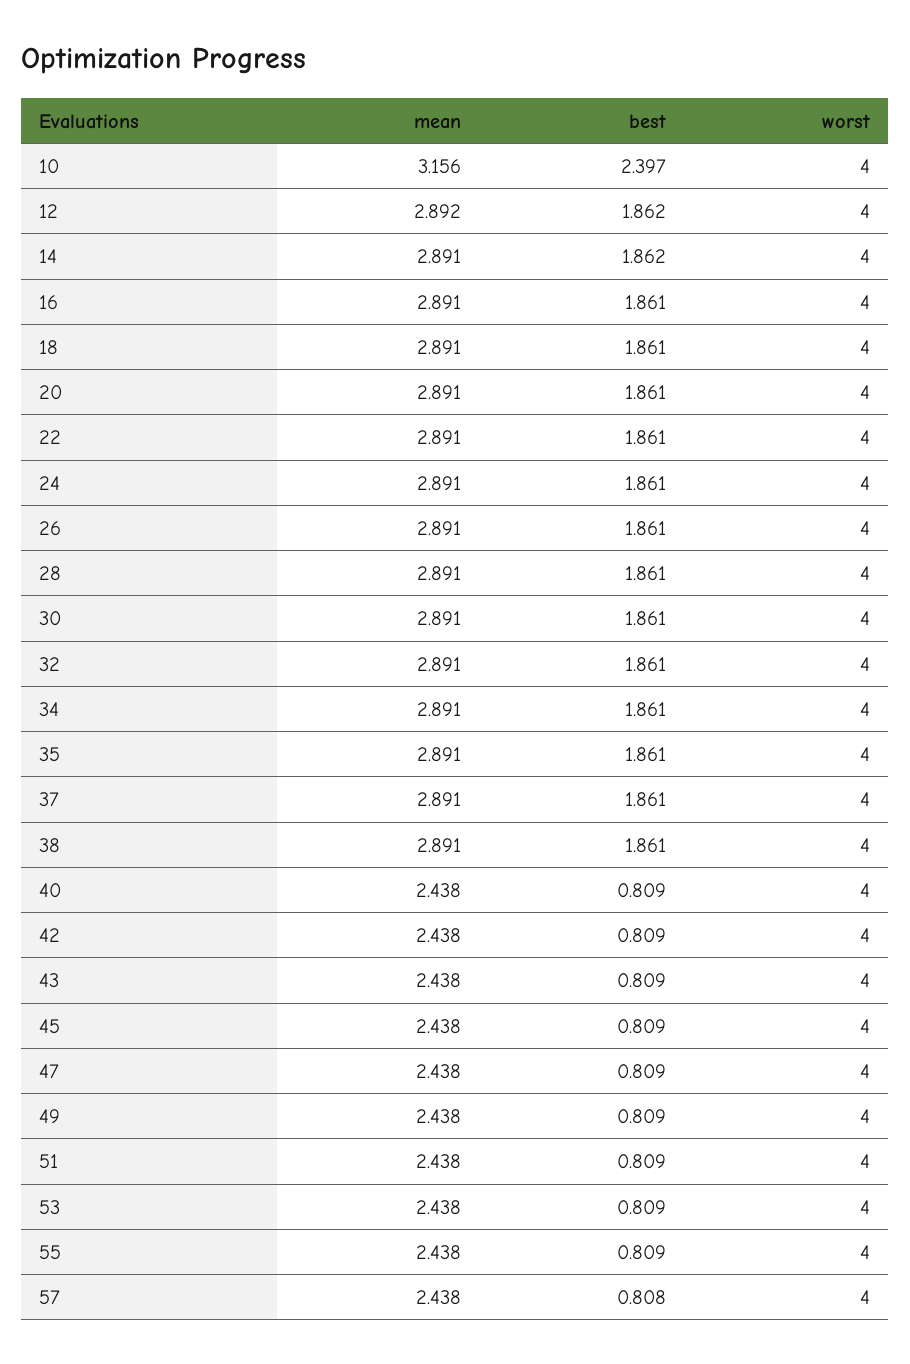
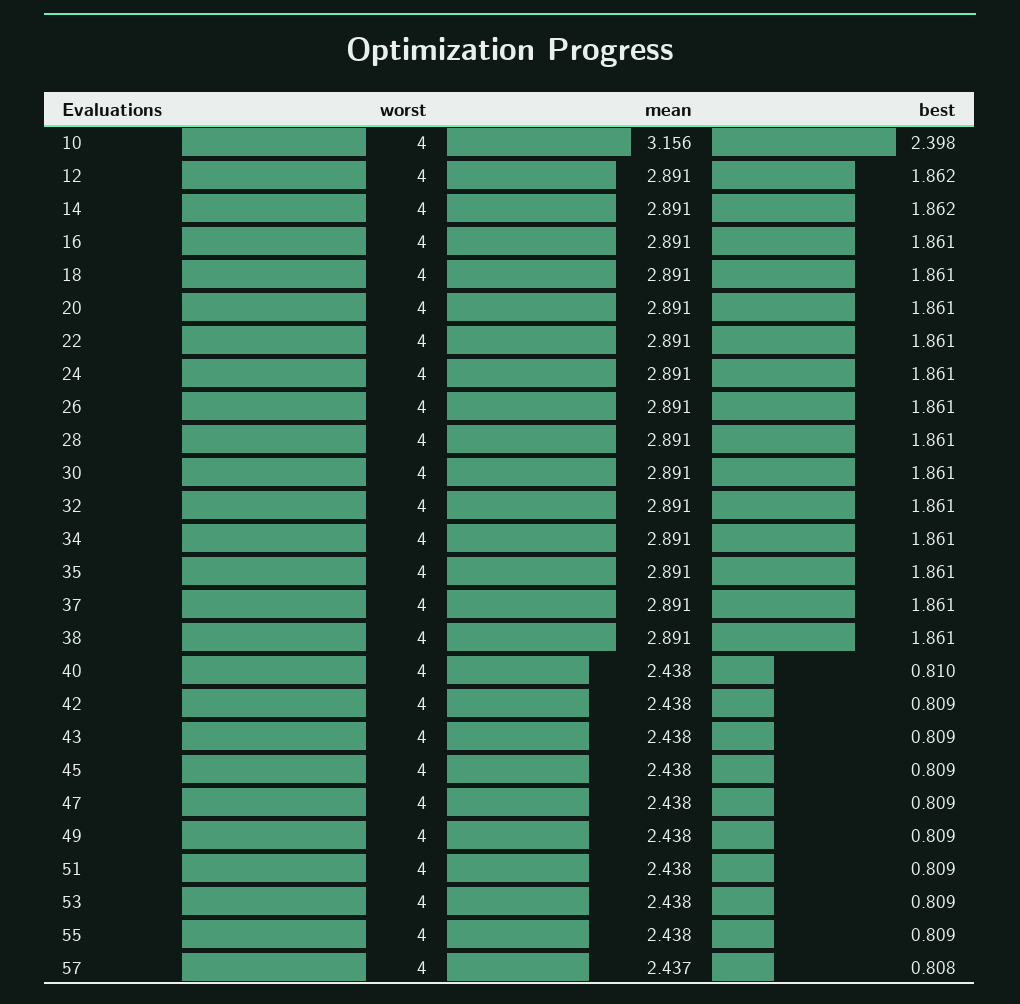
best, 10: 2.397 -> 2.398
mean, 12: 2.892 -> 2.891
best, 40: 0.809 -> 0.81
mean, 57: 2.438 -> 2.437

